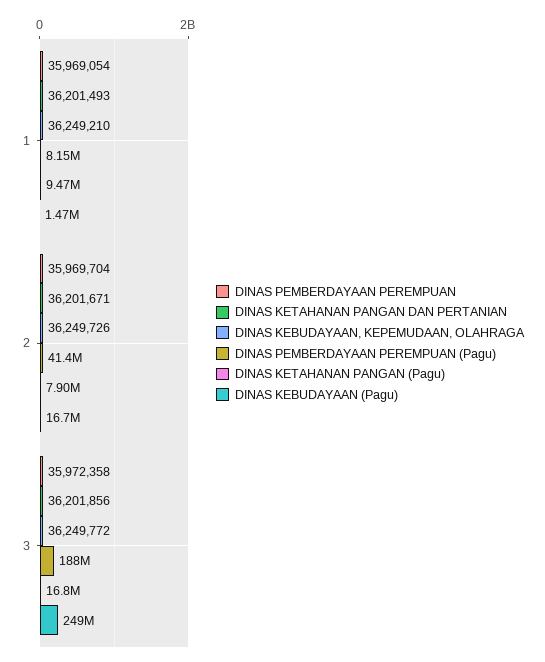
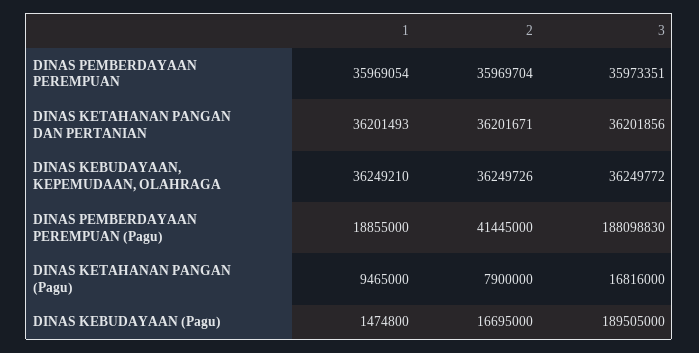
DINAS PEMBERDAYAAN PEREMPUAN (Pagu), 1: 8150000 -> 18855000
DINAS PEMBERDAYAAN PEREMPUAN, 3: 35972358 -> 35973351
DINAS KEBUDAYAAN (Pagu), 3: 249000000 -> 189505000

